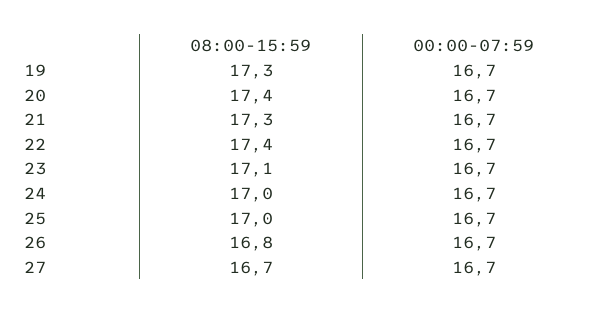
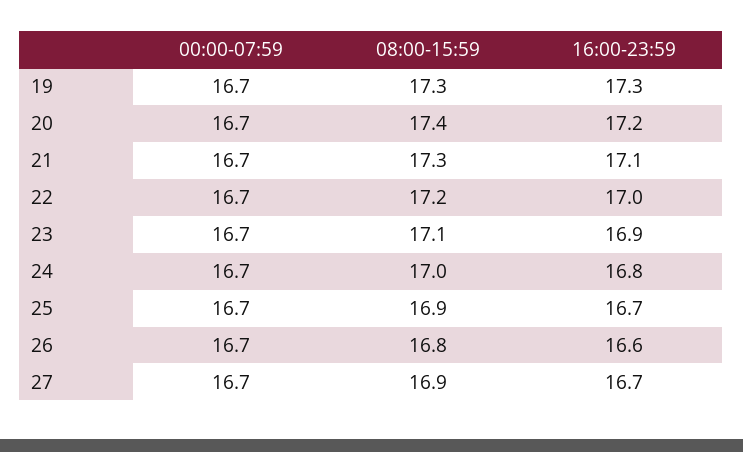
08:00-15:59, 22: 17.4 -> 17.2
08:00-15:59, 25: 17 -> 16.9
08:00-15:59, 27: 16.7 -> 16.9
16:00-23:59, 19: none -> 17.3
16:00-23:59, 20: none -> 17.2
16:00-23:59, 21: none -> 17.1
16:00-23:59, 22: none -> 17
16:00-23:59, 23: none -> 16.9
16:00-23:59, 24: none -> 16.8
16:00-23:59, 25: none -> 16.7
16:00-23:59, 26: none -> 16.6
16:00-23:59, 27: none -> 16.7

